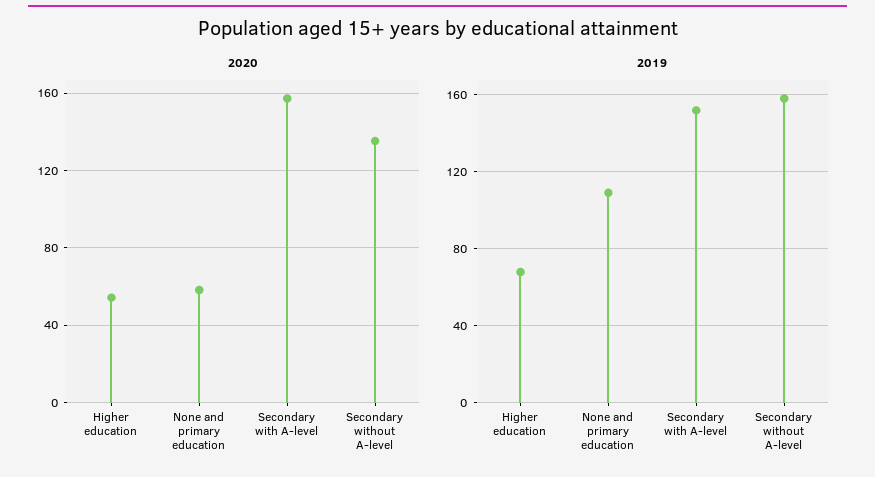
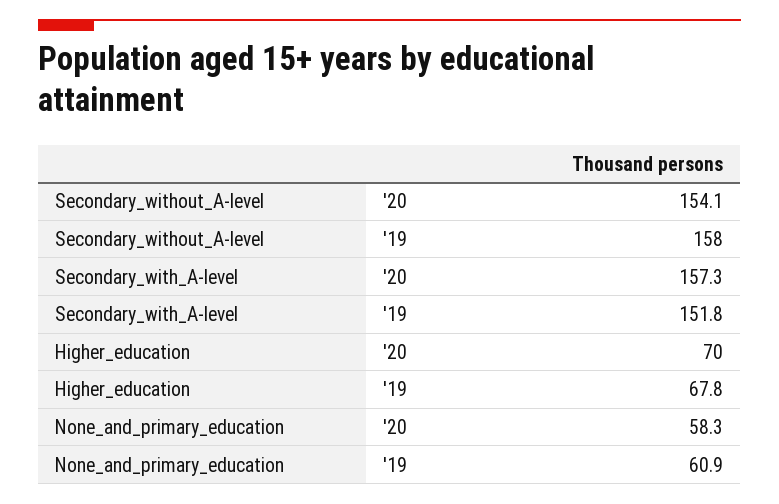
2020, Higher education: 55 -> 70
2020, Secondary without A-level: 135 -> 154.1
2019, None and primary education: 110 -> 60.9

